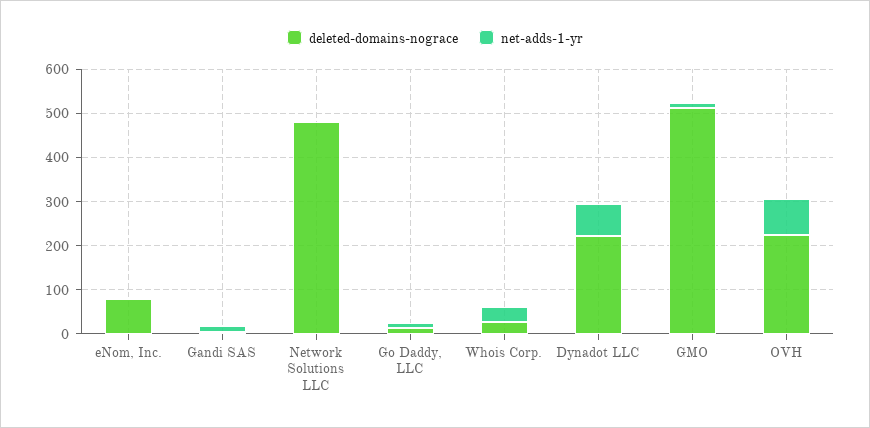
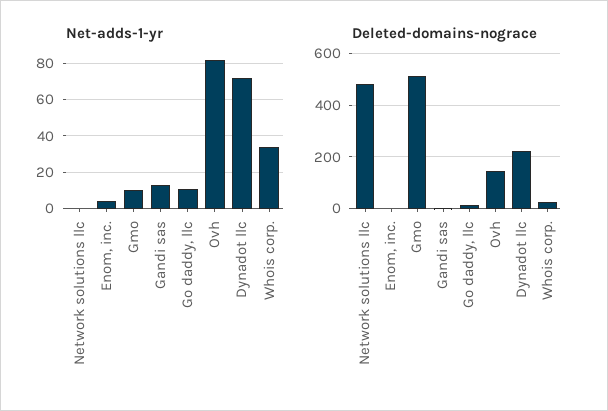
deleted-domains-nograce, eNom, Inc.: 80 -> 0
deleted-domains-nograce, OVH: 220 -> 150

